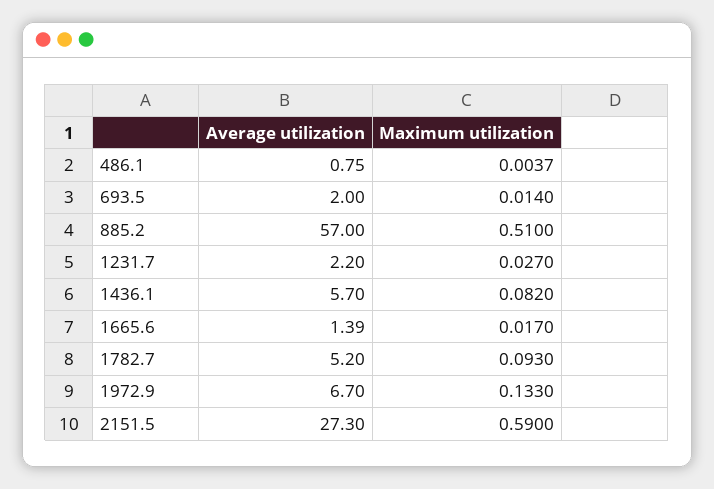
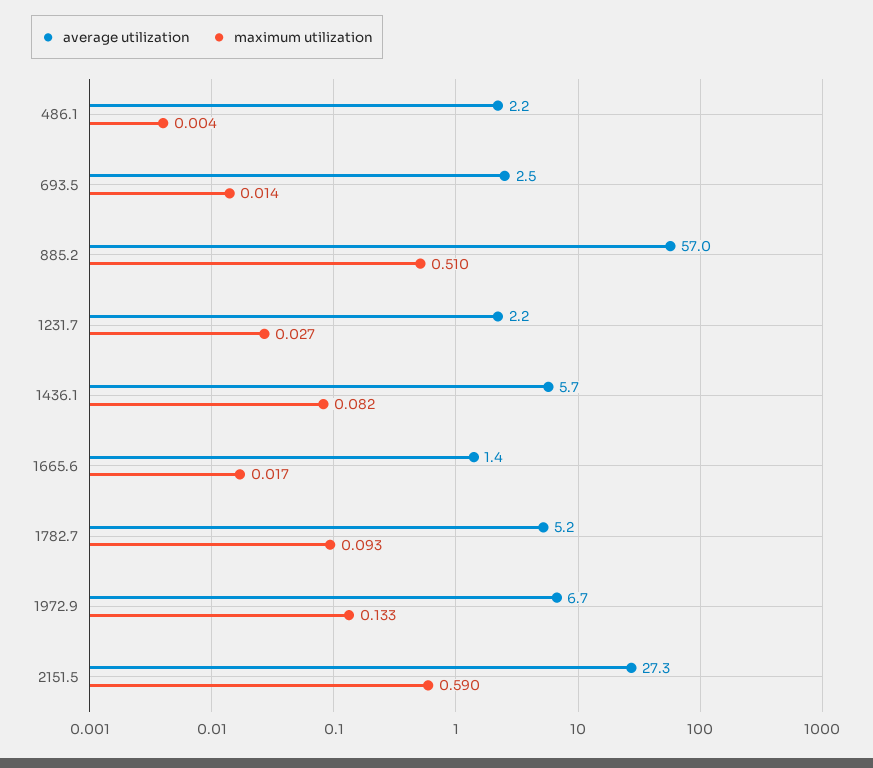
Average utilization, 486.1: 0.75 -> 2.2
Average utilization, 693.5: 2 -> 2.5

